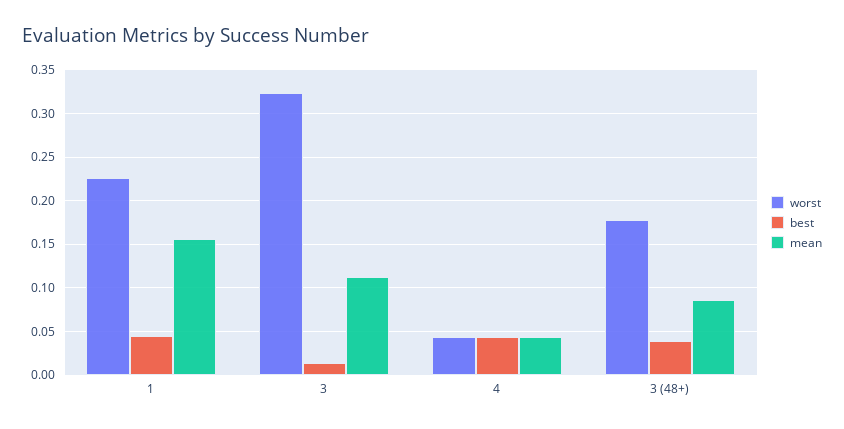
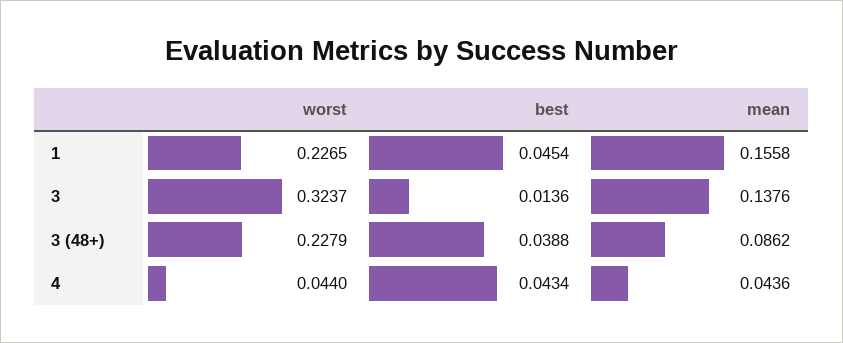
mean, 3: 0.11 -> 0.1376
worst, 3 (48+): 0.18 -> 0.2279

